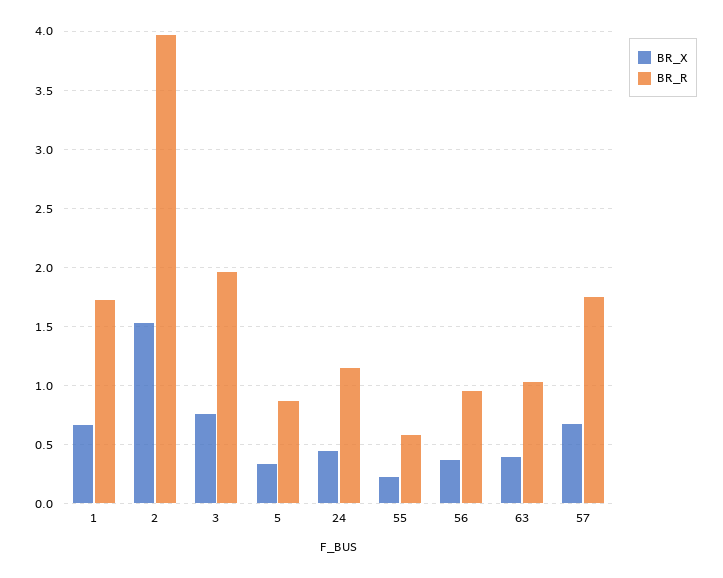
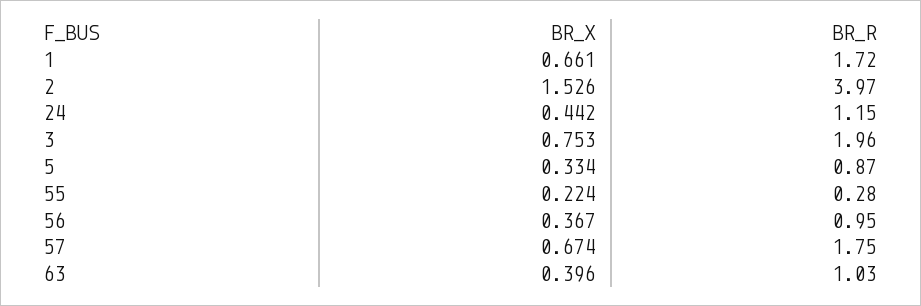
BR_R, 55: 0.6 -> 0.28

